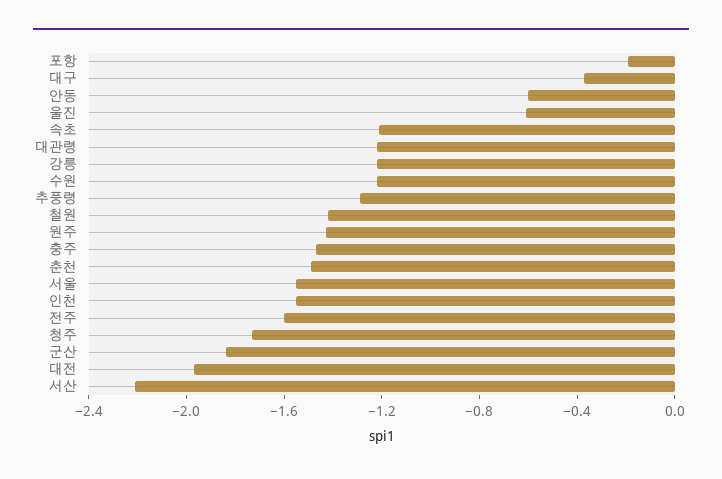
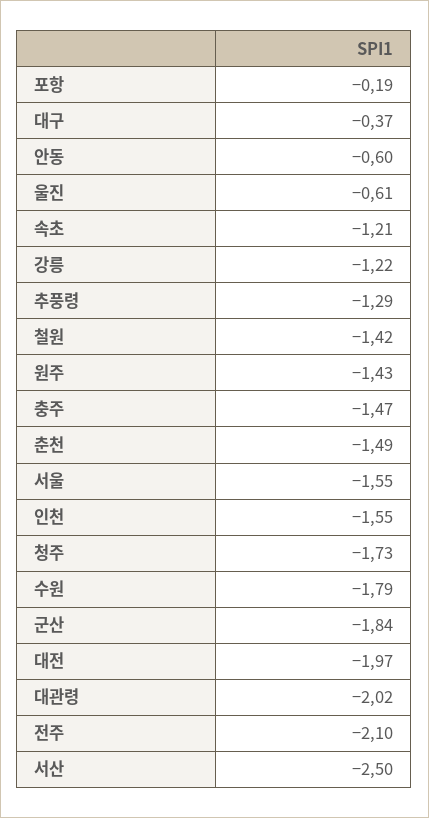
대관령: -1.2 -> -2.02
수원: -1.2 -> -1.79
전주: -1.6 -> -2.1
서산: -2.2 -> -2.5

